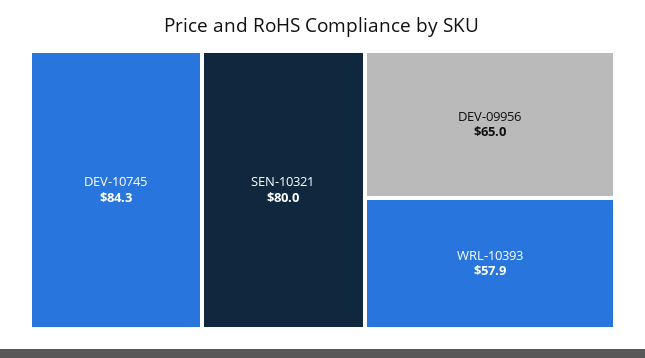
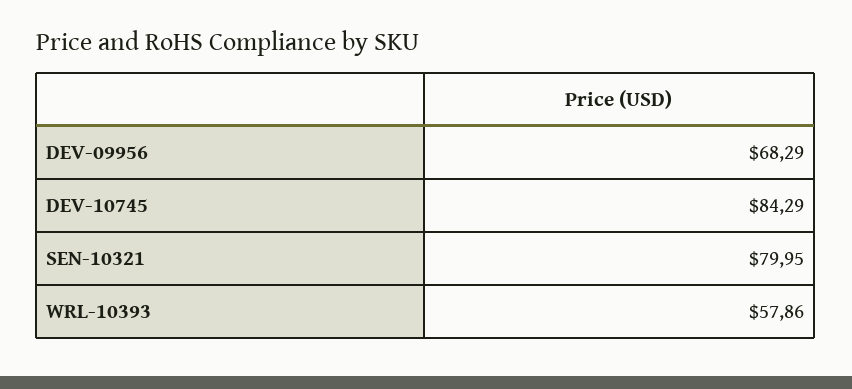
DEV-09956: 65 -> 68.29

